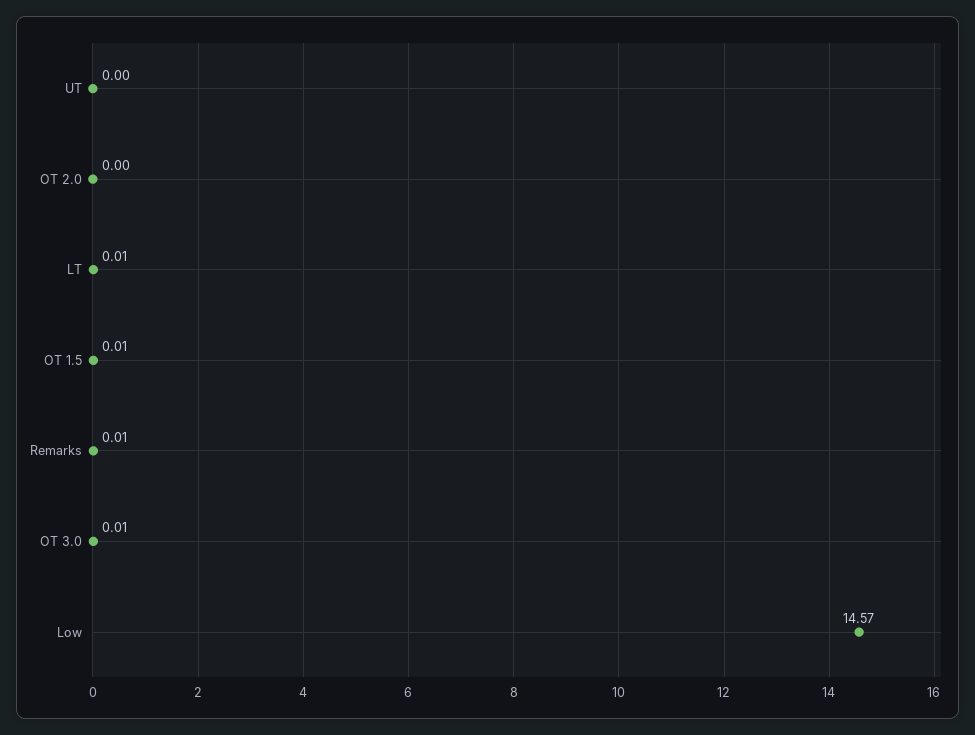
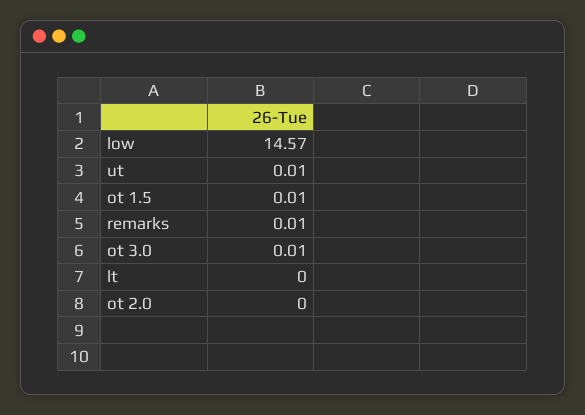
UT: 0 -> 0.01
LT: 0.01 -> 0

